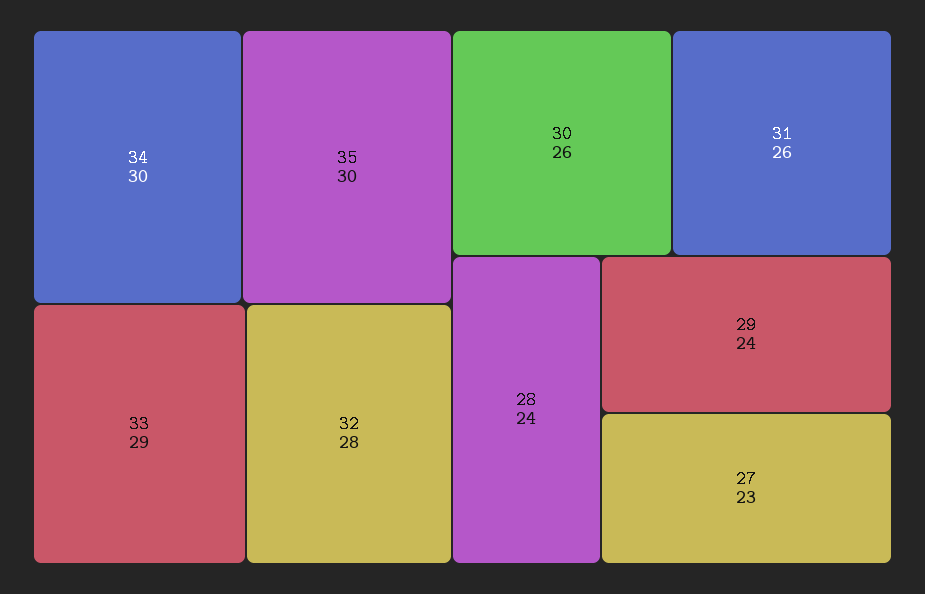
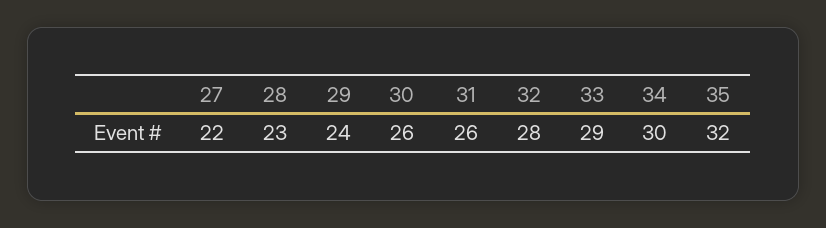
35: 30 -> 32
28: 24 -> 23
27: 23 -> 22

